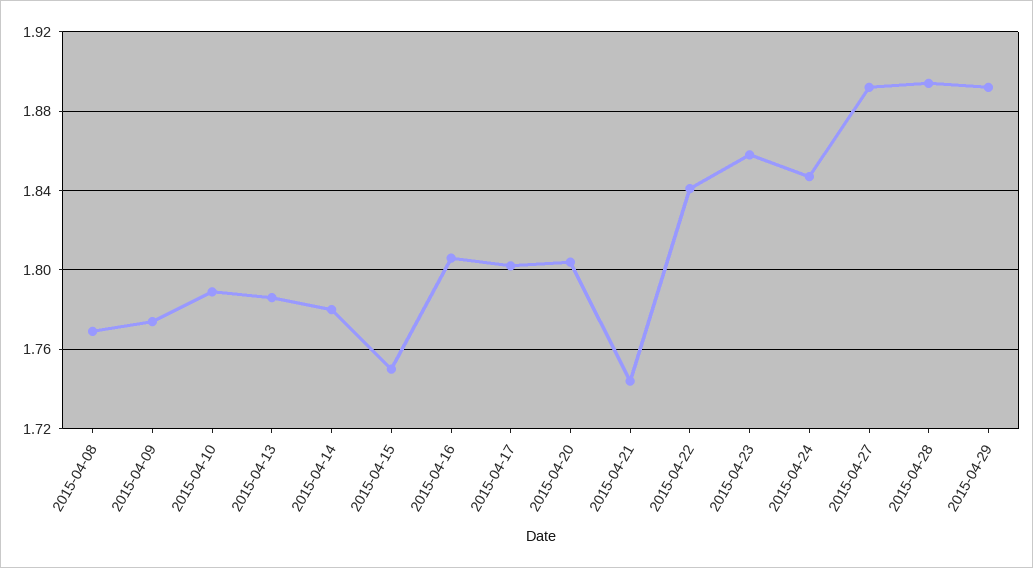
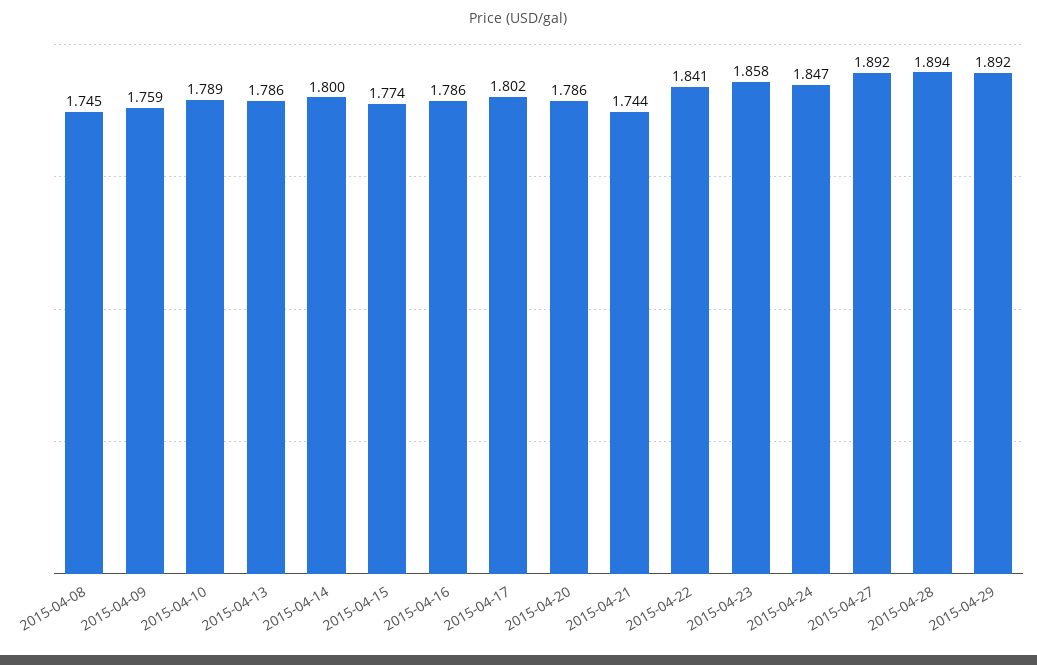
2015-04-08: 1.77 -> 1.745
2015-04-09: 1.775 -> 1.759
2015-04-14: 1.78 -> 1.8
2015-04-15: 1.75 -> 1.774
2015-04-16: 1.805 -> 1.786
2015-04-20: 1.805 -> 1.786

